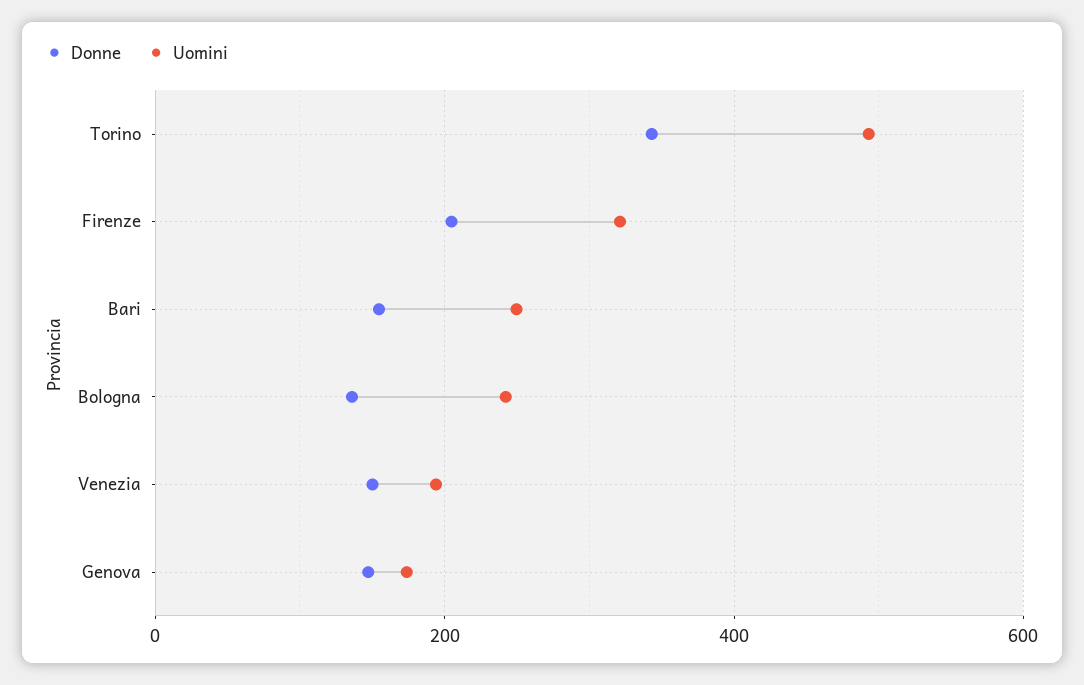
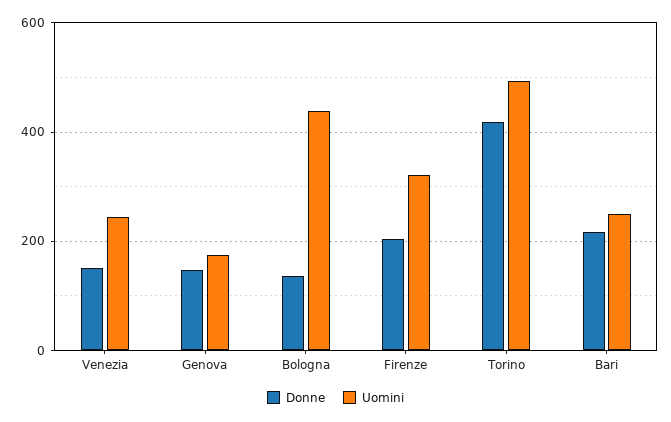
Donne, Torino: 340 -> 420
Donne, Bari: 160 -> 220
Uomini, Bologna: 240 -> 440
Uomini, Venezia: 200 -> 240

